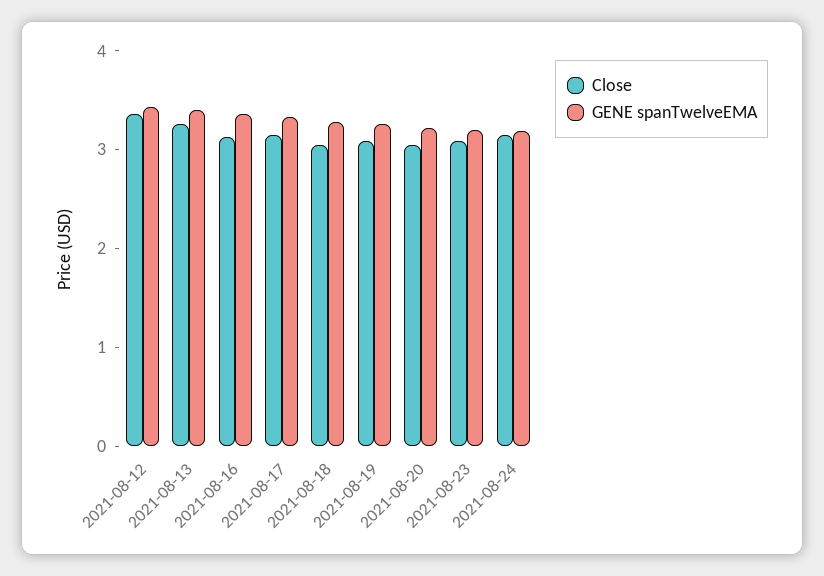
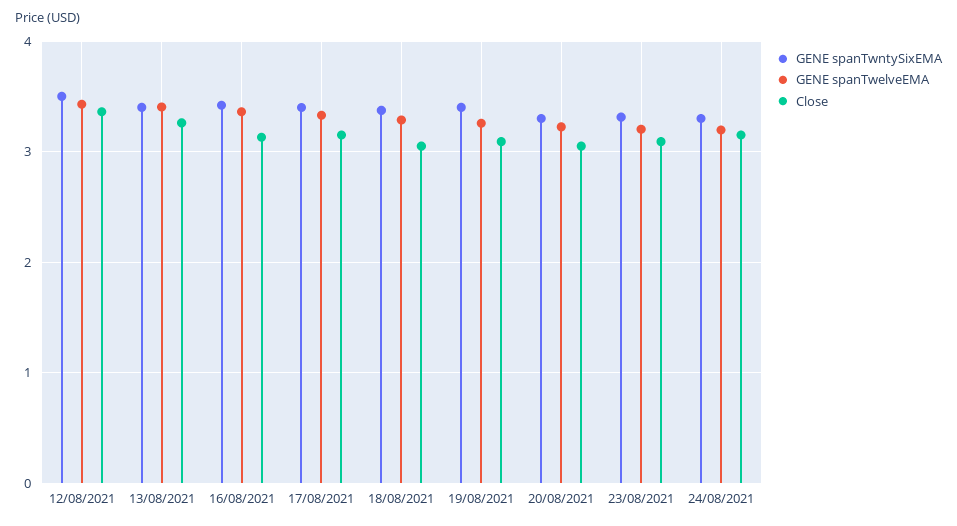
GENE spanTwntySixEMA, 2021-08-12: none -> 3.5
GENE spanTwntySixEMA, 2021-08-13: none -> 3.4
GENE spanTwntySixEMA, 2021-08-16: none -> 3.4
GENE spanTwntySixEMA, 2021-08-17: none -> 3.4
GENE spanTwntySixEMA, 2021-08-18: none -> 3.4
GENE spanTwntySixEMA, 2021-08-19: none -> 3.4
GENE spanTwntySixEMA, 2021-08-20: none -> 3.3
GENE spanTwntySixEMA, 2021-08-23: none -> 3.3
GENE spanTwntySixEMA, 2021-08-24: none -> 3.3

